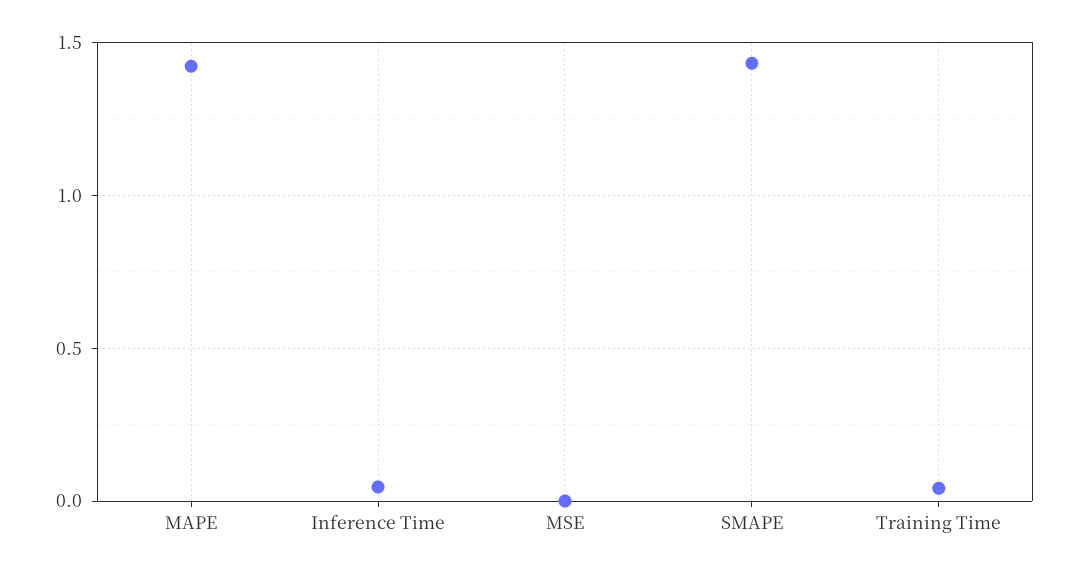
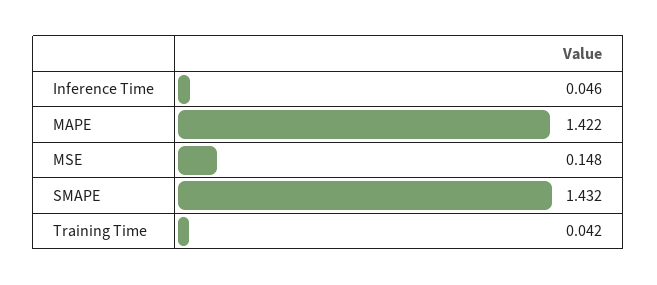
MSE: 0 -> 0.148

